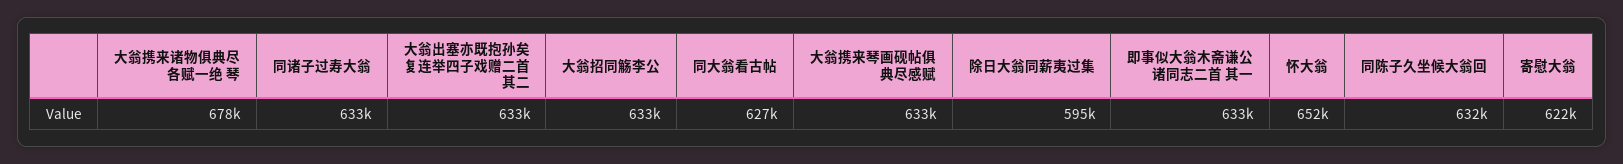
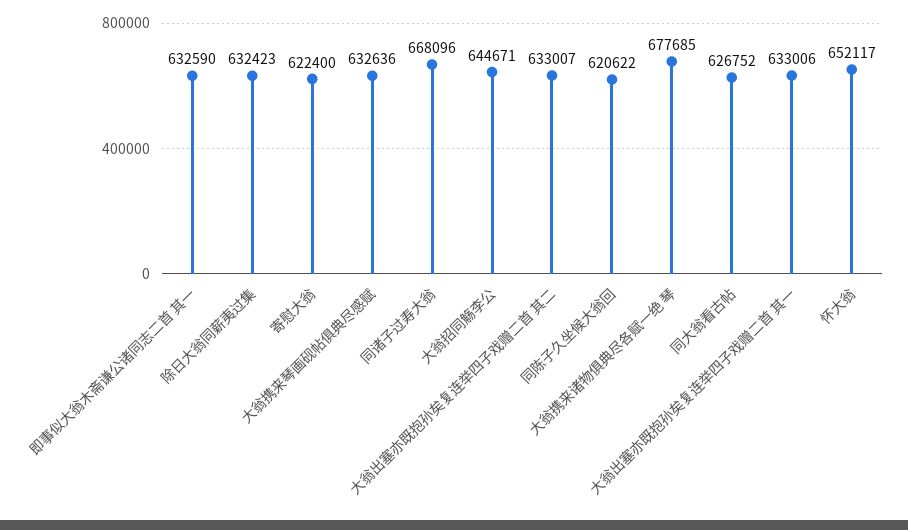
同诸子过寿大翁: 633000 -> 668096
大翁招同觞李公: 633000 -> 644671
除日大翁同薪夷过集: 595000 -> 632423
同陈子久坐候大翁回: 632000 -> 620622
大翁出塞亦既抱孙矣复连举四子戏赠二首 其一: none -> 633006

